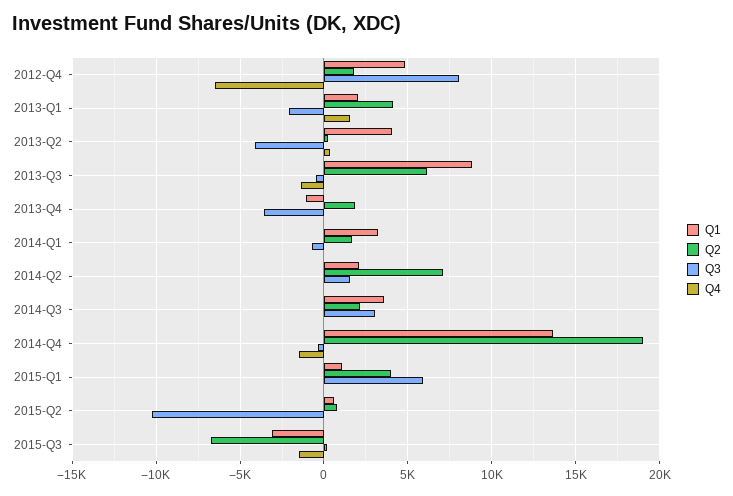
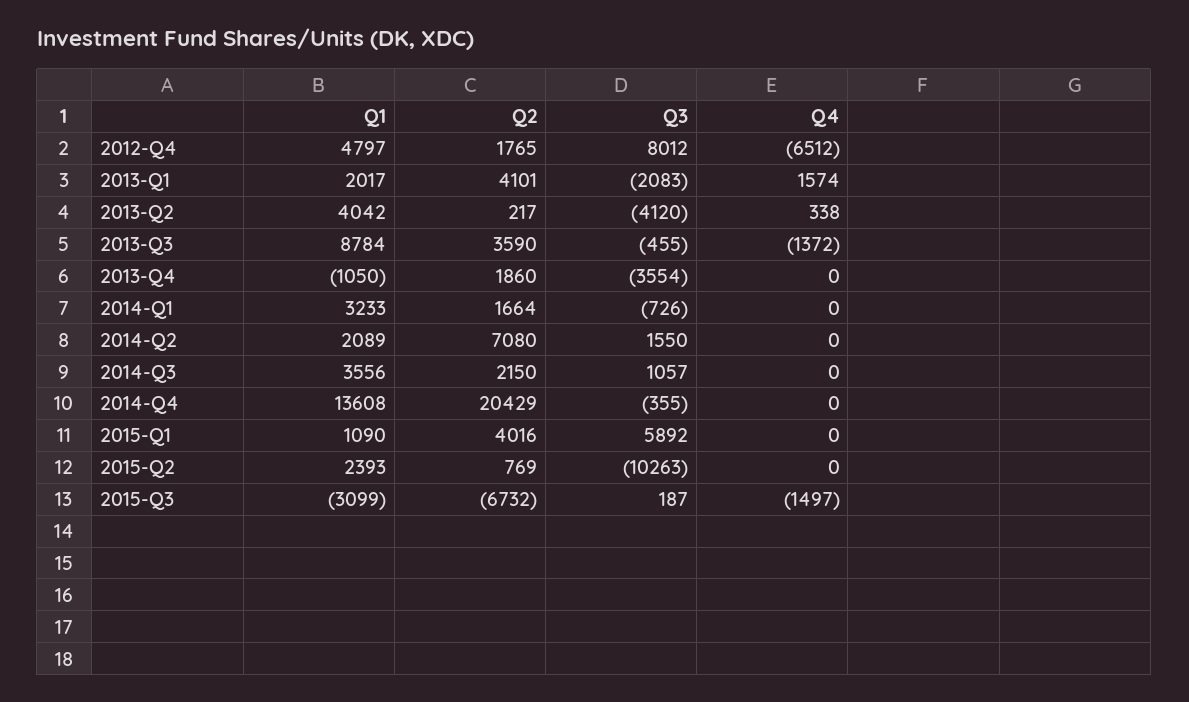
Q2, 2013-Q3: 6000 -> 3590
Q3, 2014-Q3: 3000 -> 1057
Q2, 2014-Q4: 19000 -> 20429
Q4, 2014-Q4: -1500 -> 0
Q1, 2015-Q2: 500 -> 2393

